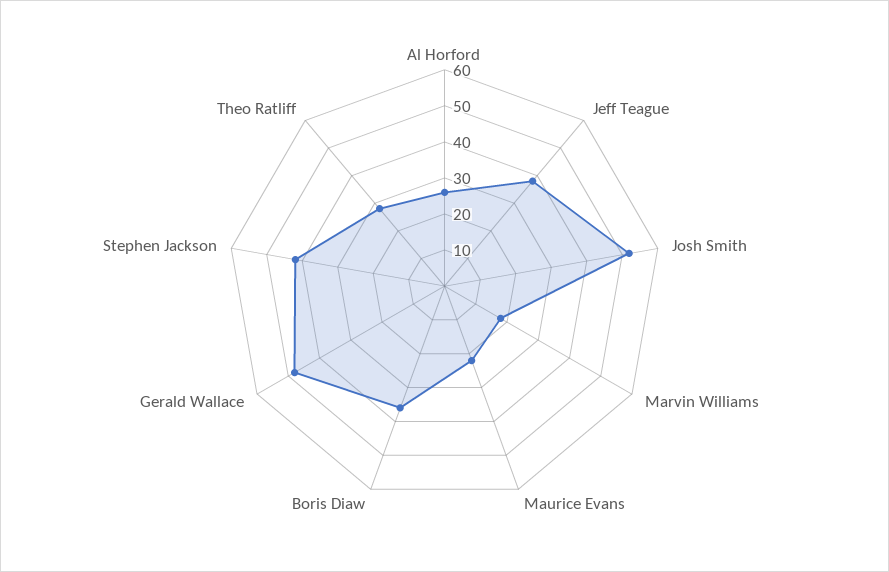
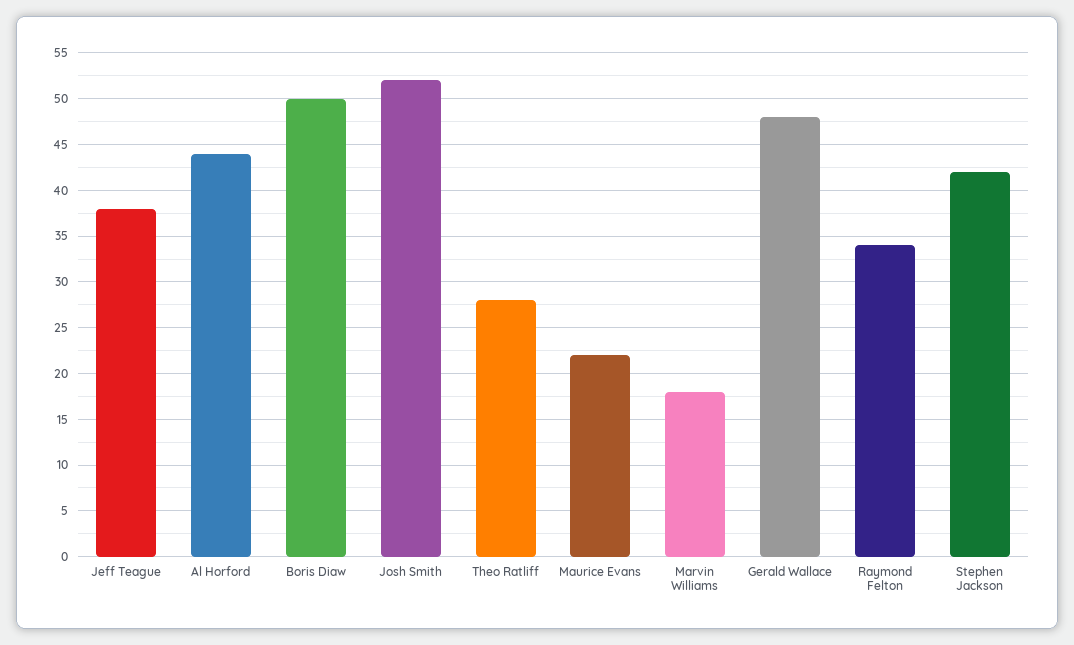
Al Horford: 25 -> 44
Boris Diaw: 35 -> 50
Raymond Felton: none -> 34

